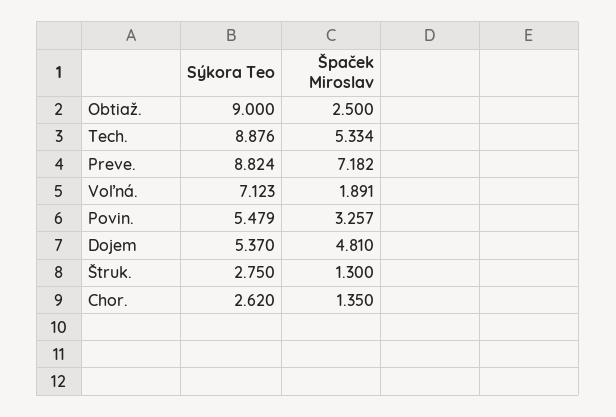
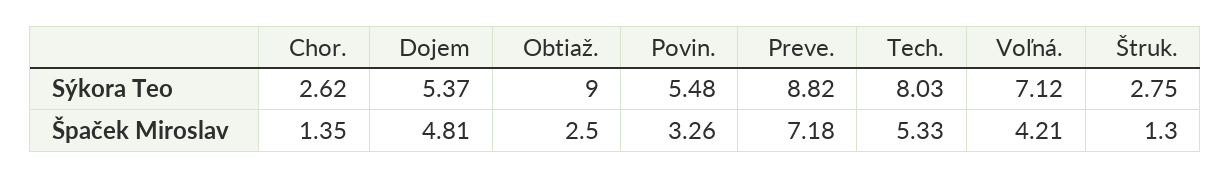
Sýkora Teo, Tech.: 8.876 -> 8.03
Špaček Miroslav, Voľná.: 1.891 -> 4.21

